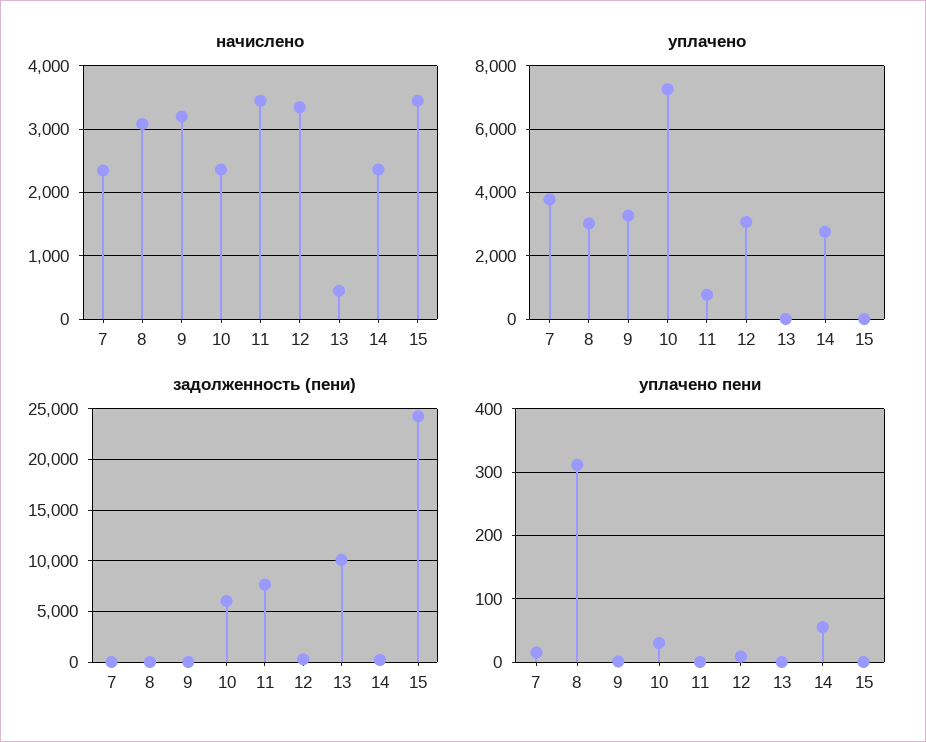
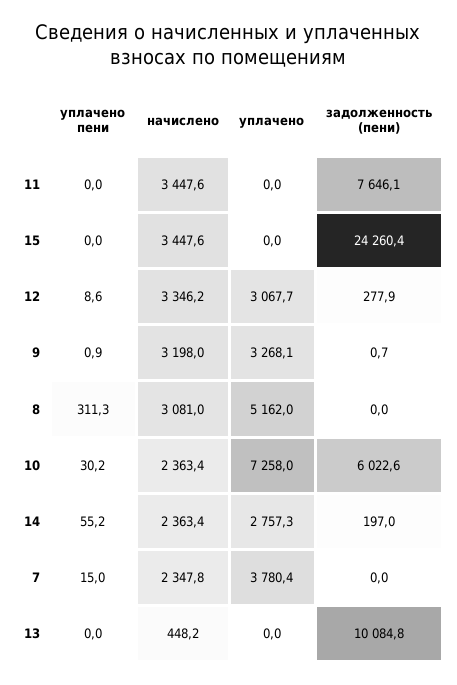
уплачено, 8: 3000 -> 5162
уплачено, 11: 800 -> 0

